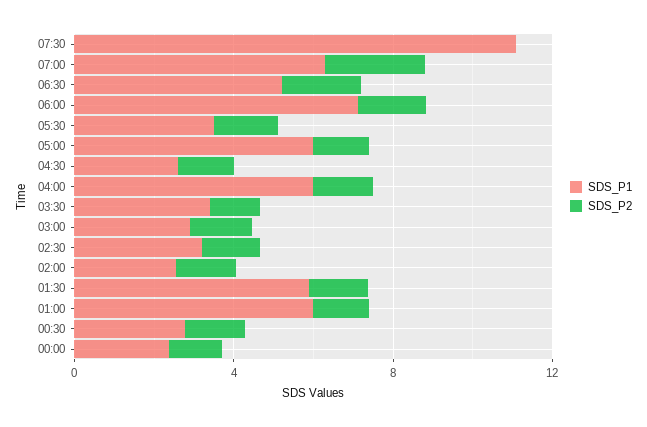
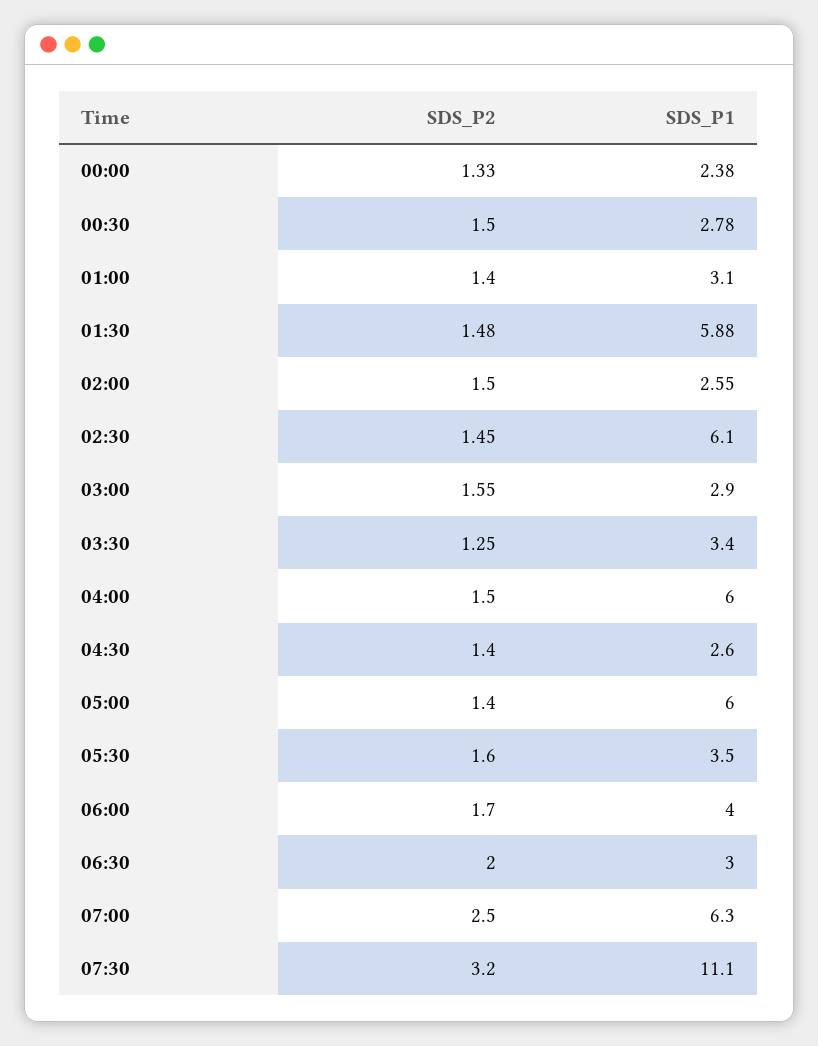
SDS_P2, 07:30: 0 -> 3.2
SDS_P1, 06:30: 5 -> 3
SDS_P1, 06:00: 7 -> 4
SDS_P1, 02:30: 3 -> 6.1
SDS_P1, 01:00: 6 -> 3.1

